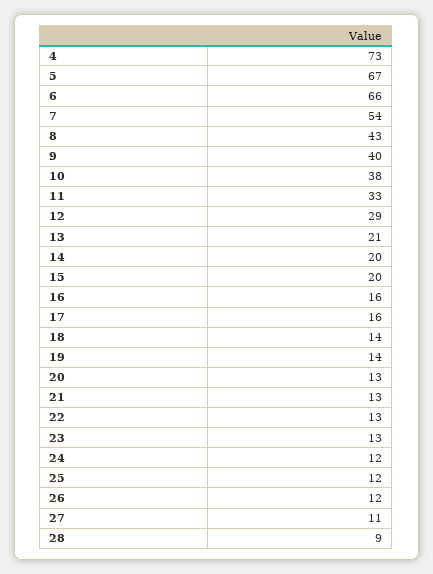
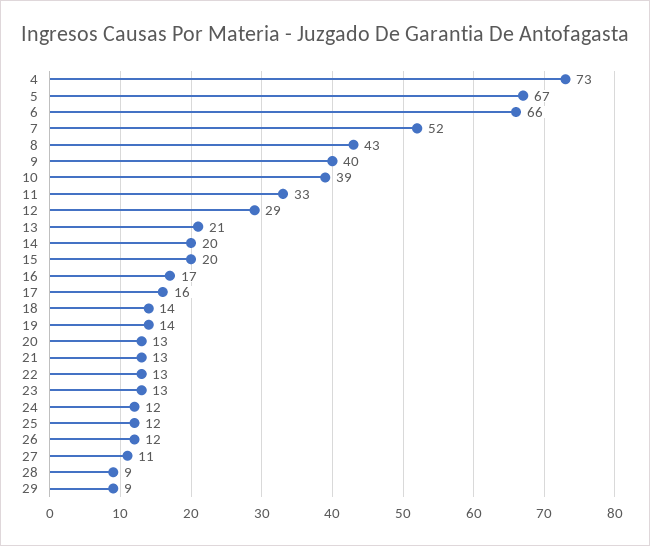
7: 54 -> 52
10: 38 -> 39
16: 16 -> 17
29: none -> 9

